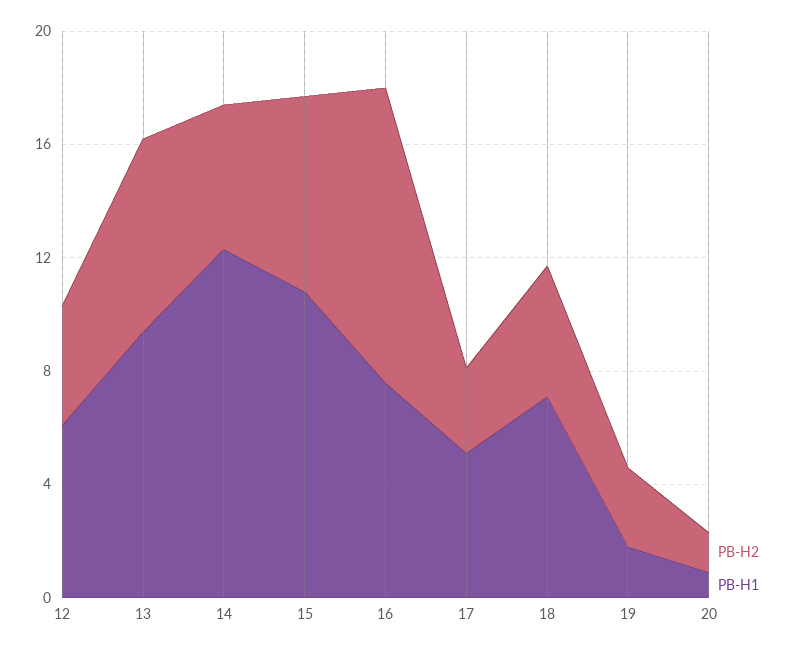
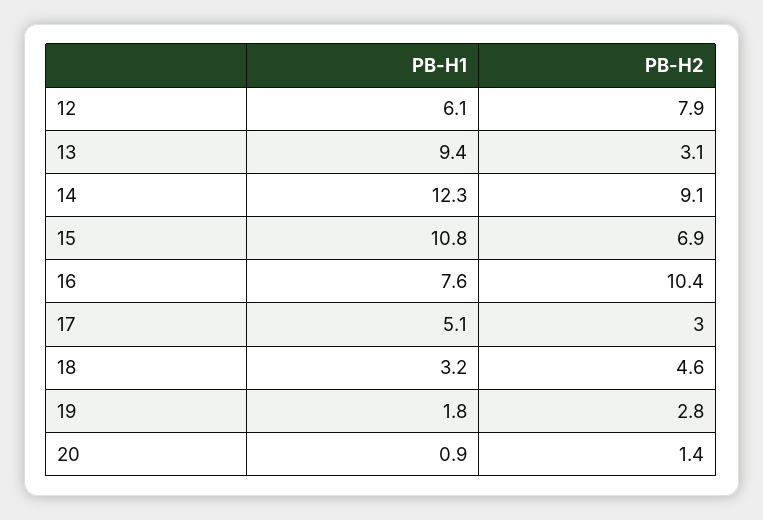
PB-H2, 12: 4 -> 7.9
PB-H2, 13: 7 -> 3.1
PB-H2, 14: 5 -> 9.1
PB-H1, 18: 7 -> 3.2

